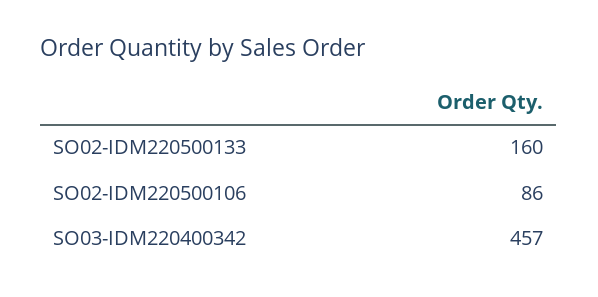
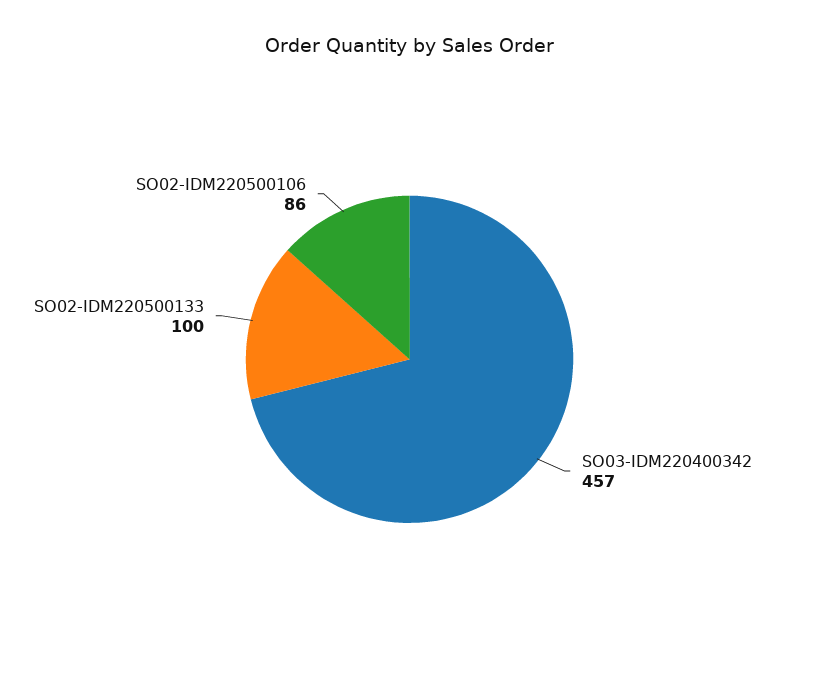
SO02-IDM220500133: 160 -> 100

